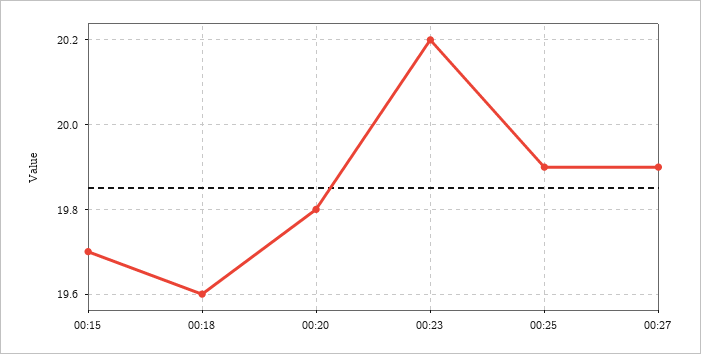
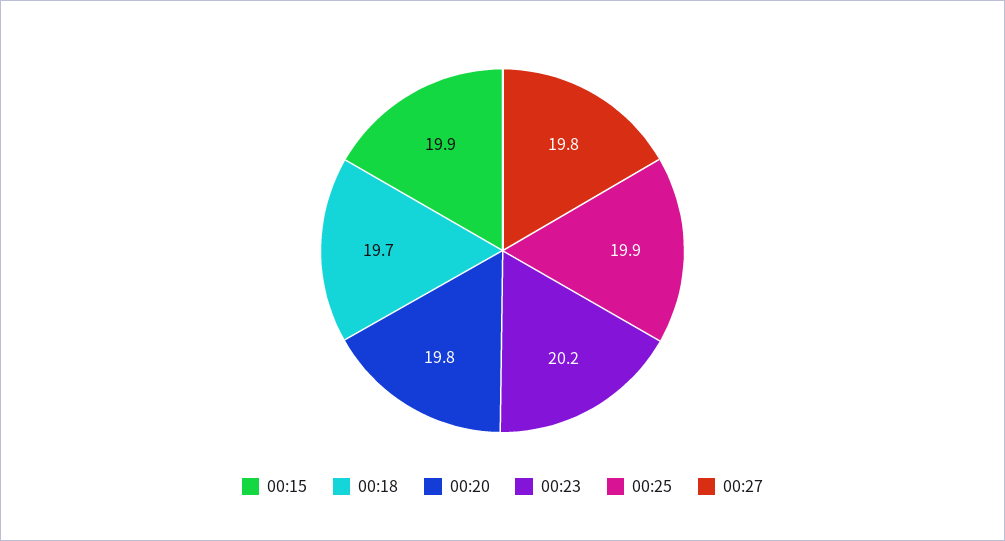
00:15: 19.7 -> 19.9
00:18: 19.6 -> 19.7
00:27: 19.9 -> 19.8

